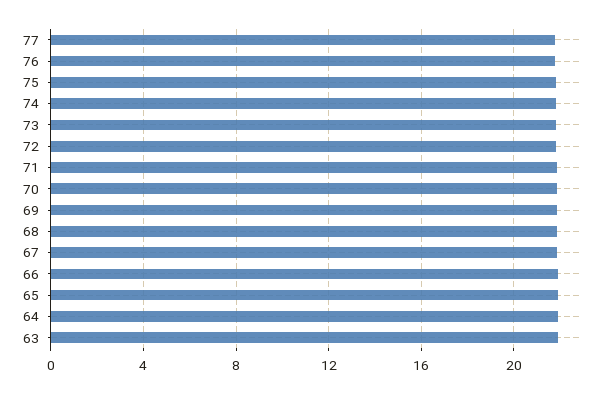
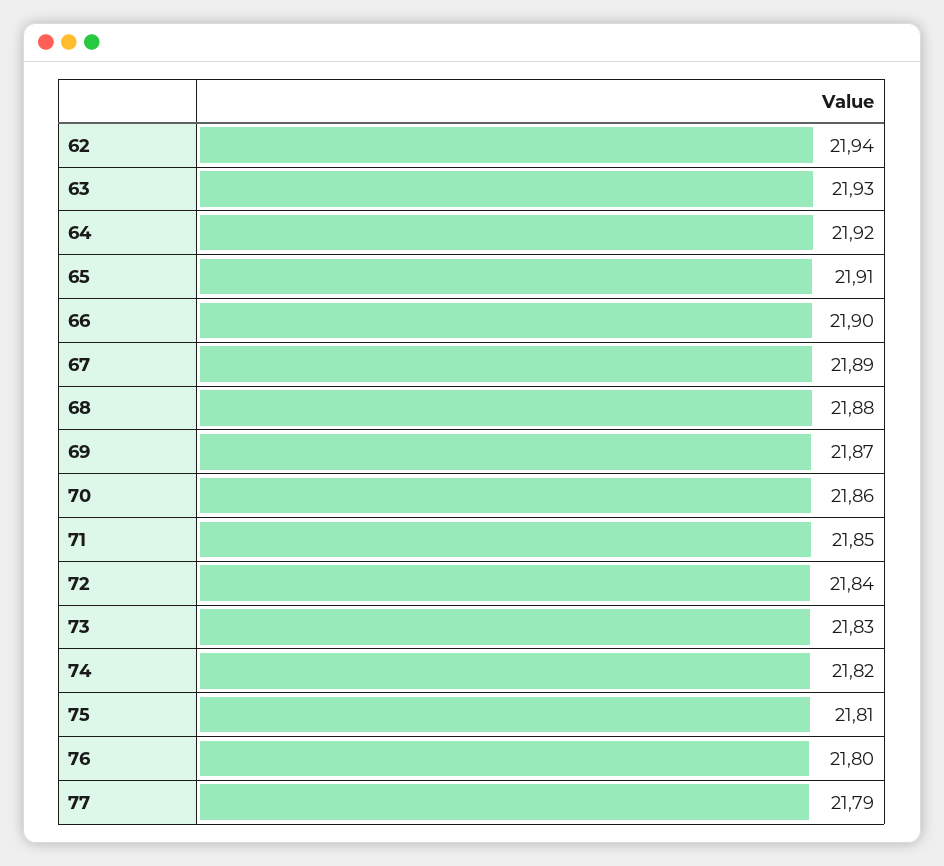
62: none -> 21.94

